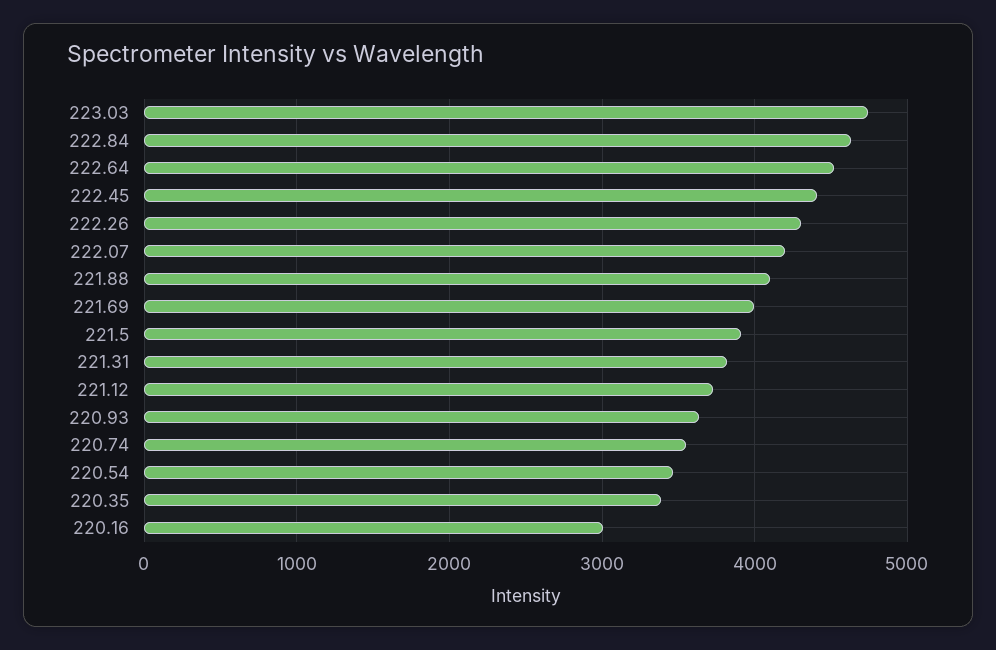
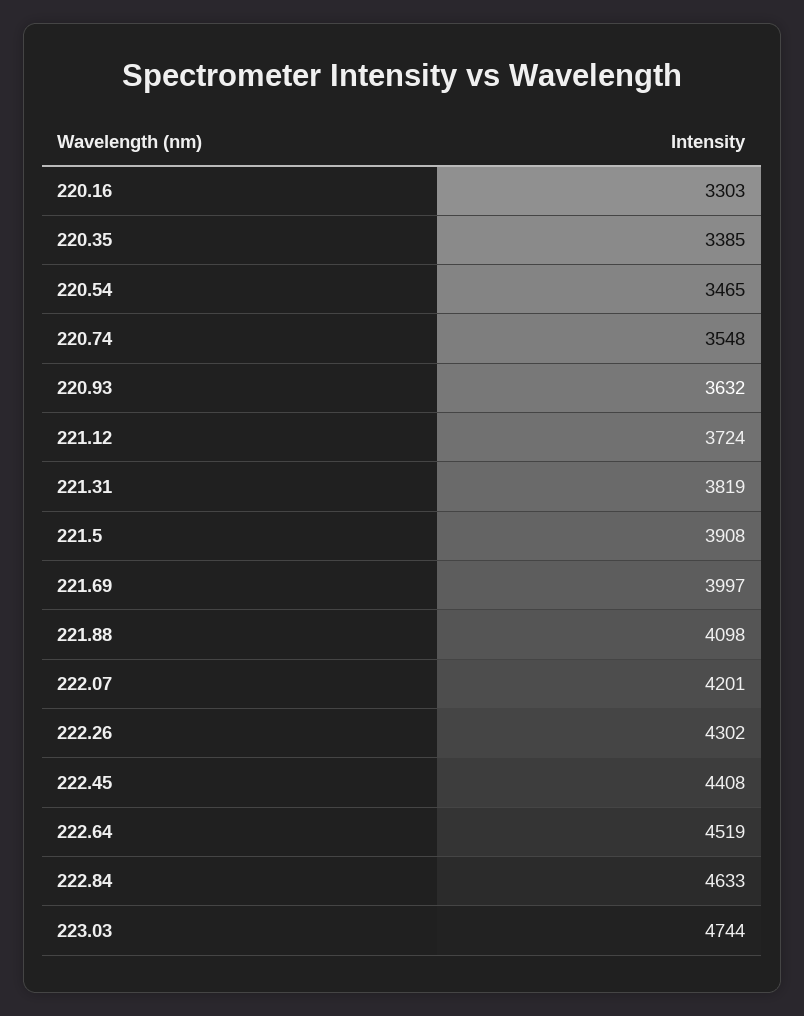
220.16: 3000 -> 3303

